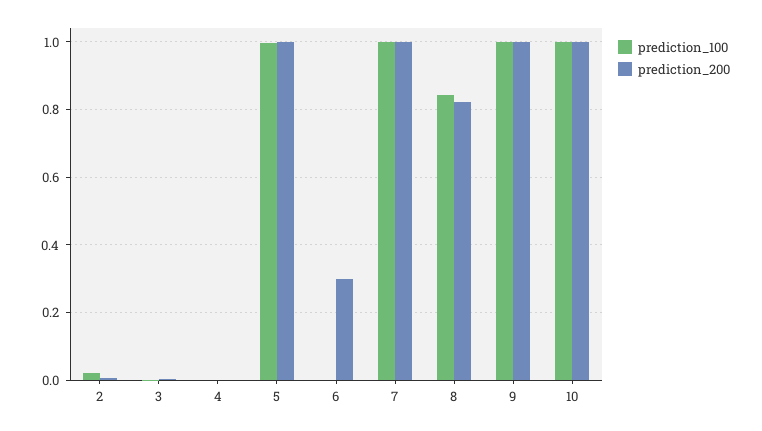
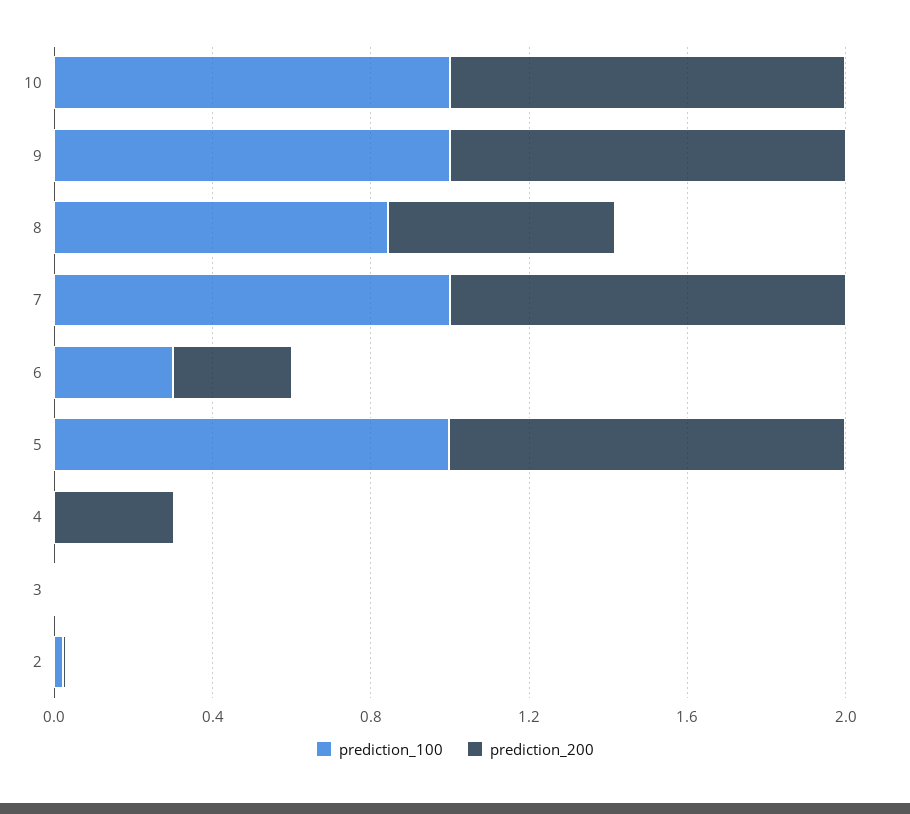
prediction_200, 4: 0 -> 0.3
prediction_100, 6: 0 -> 0.3
prediction_200, 8: 0.82 -> 0.6

